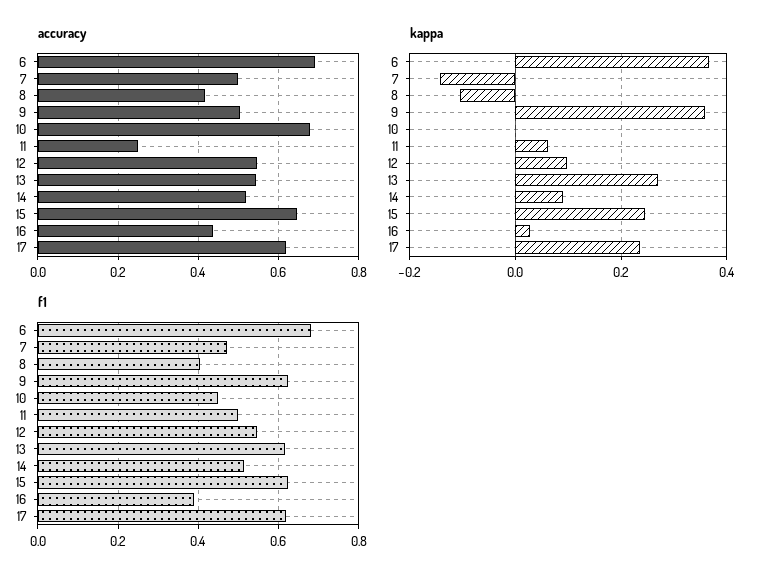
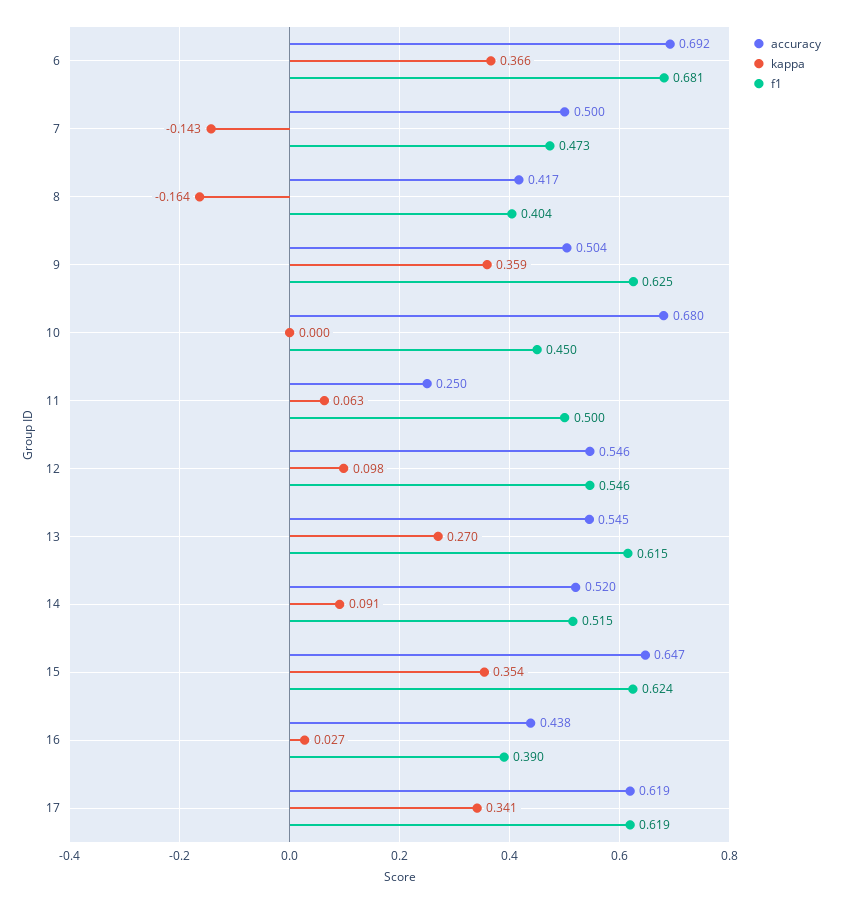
kappa, 8: -0.1 -> -0.164
kappa, 15: 0.24 -> 0.354
kappa, 17: 0.24 -> 0.341

